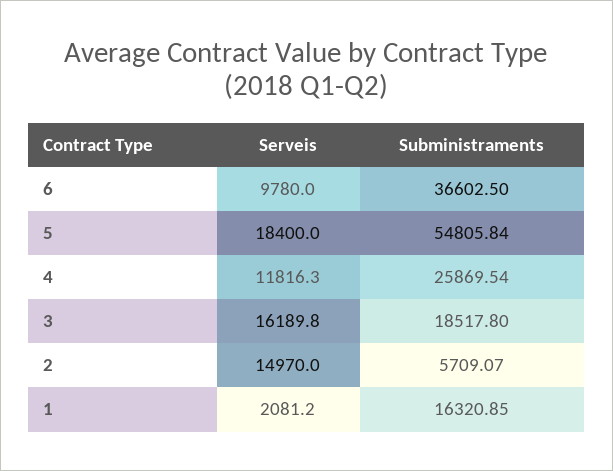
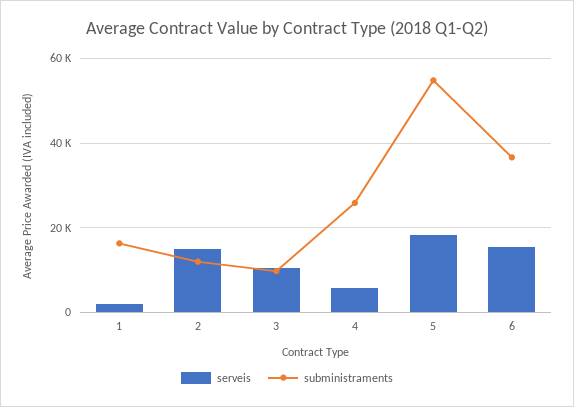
Serveis, 6: 9780 -> 16000
Serveis, 4: 11816.3 -> 6000
Serveis, 3: 16189.8 -> 10000
Subministraments, 3: 18517.8 -> 10000
Subministraments, 2: 5709.07 -> 12000

